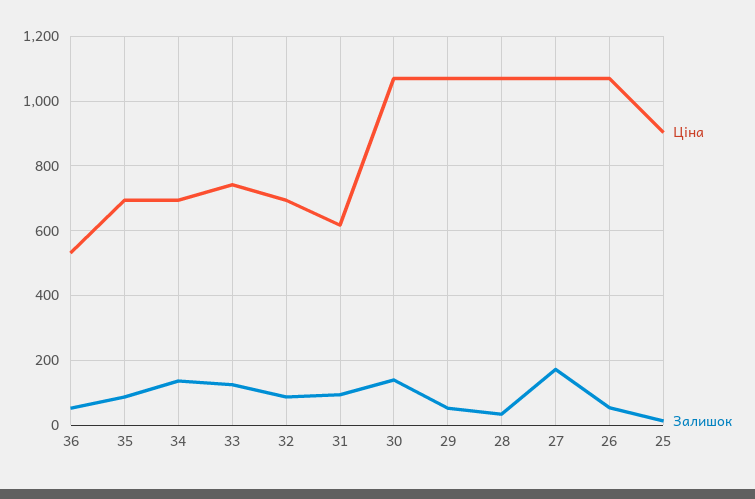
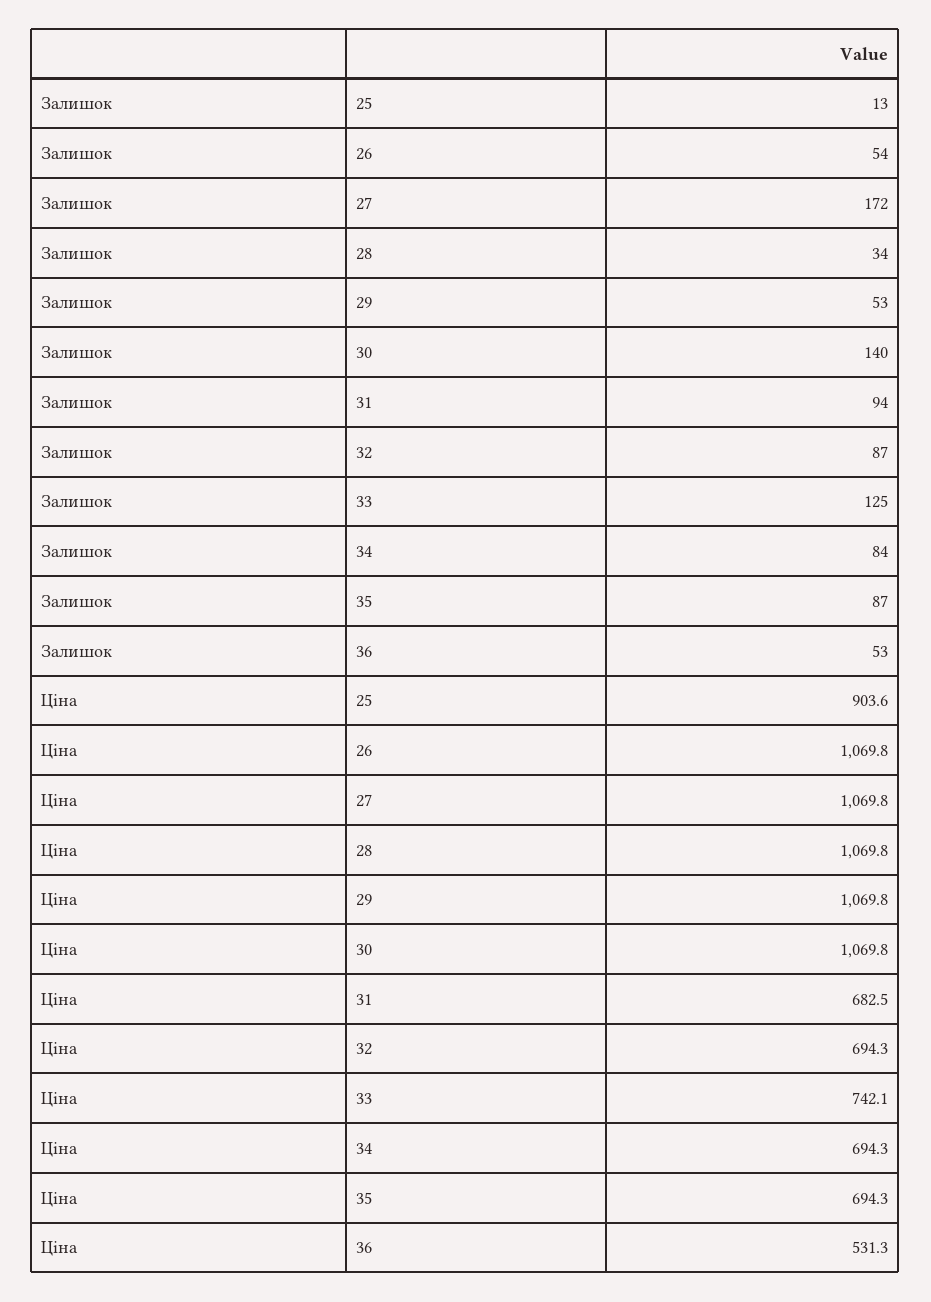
Залишок, 34: 140 -> 84
Ціна, 31: 620 -> 682.5

